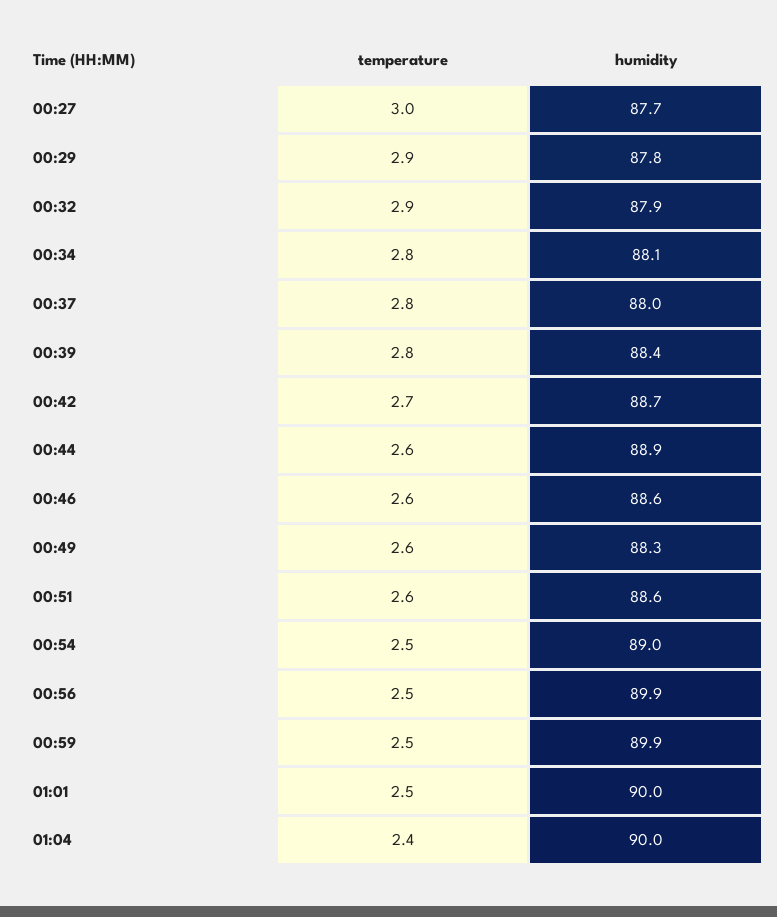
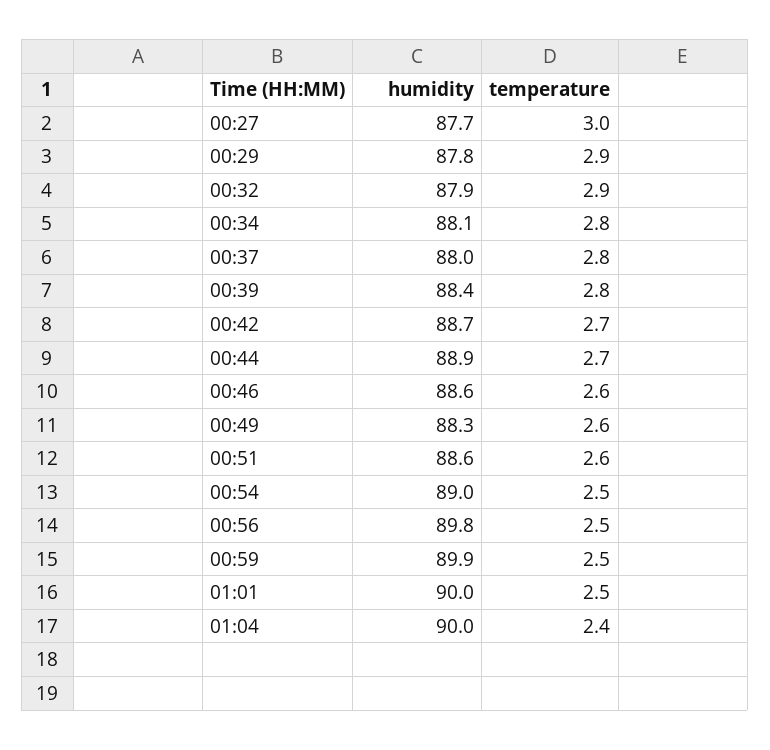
temperature, 00:44: 2.6 -> 2.7
humidity, 00:56: 89.9 -> 89.8

